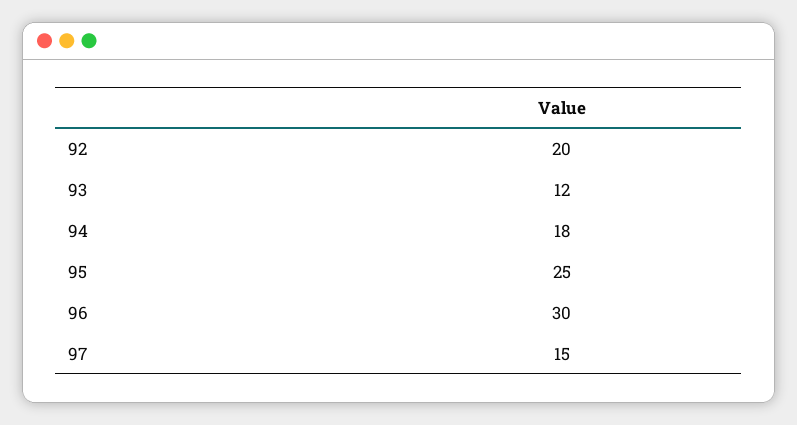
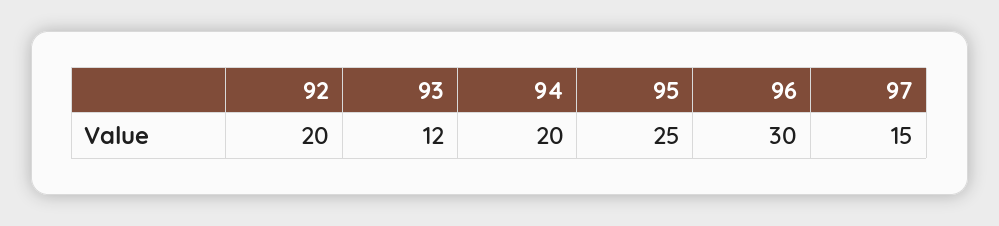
94: 18 -> 20

